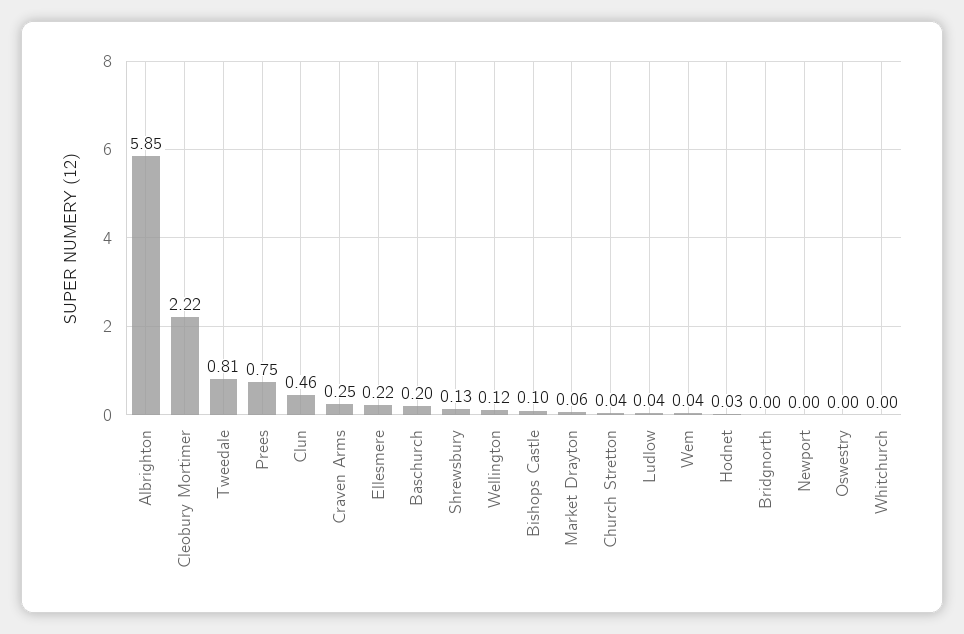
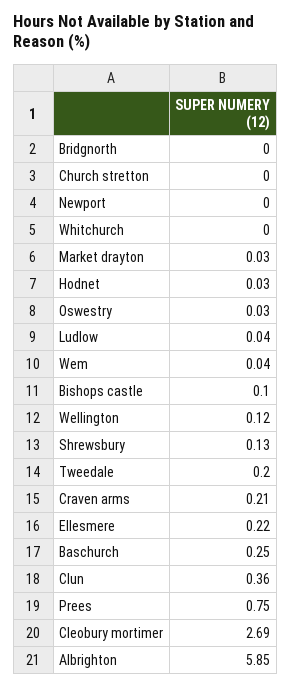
Cleobury Mortimer: 2.22 -> 2.69
Tweedale: 0.81 -> 0.2
Clun: 0.46 -> 0.36
Craven Arms: 0.25 -> 0.21
Baschurch: 0.2 -> 0.25
Market Drayton: 0.06 -> 0.03
Church Stretton: 0.04 -> 0
Oswestry: 0 -> 0.03

